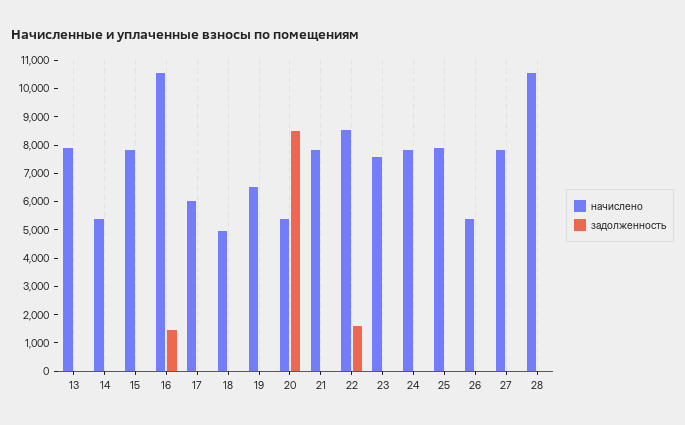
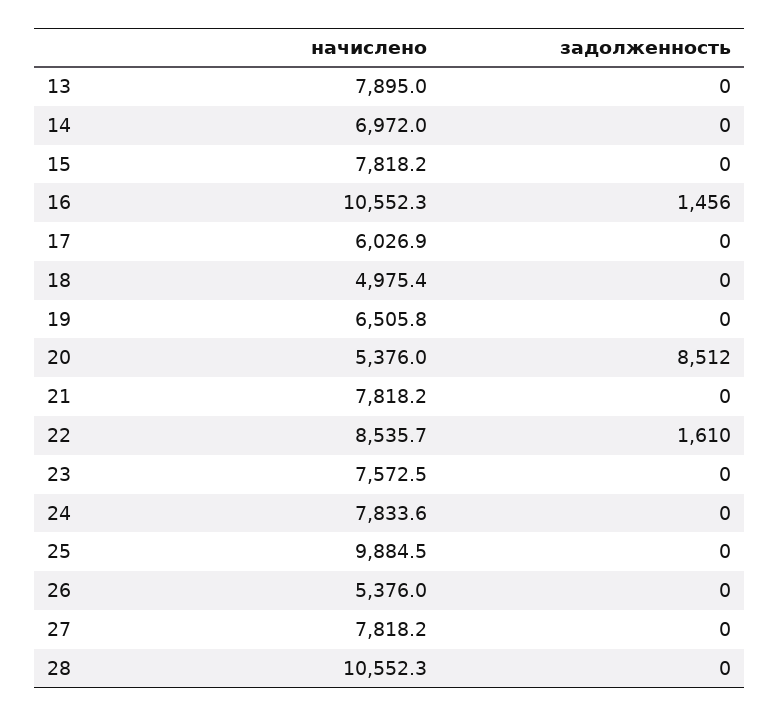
начислено, 14: 5500 -> 6972
начислено, 25: 8000 -> 9884.5

